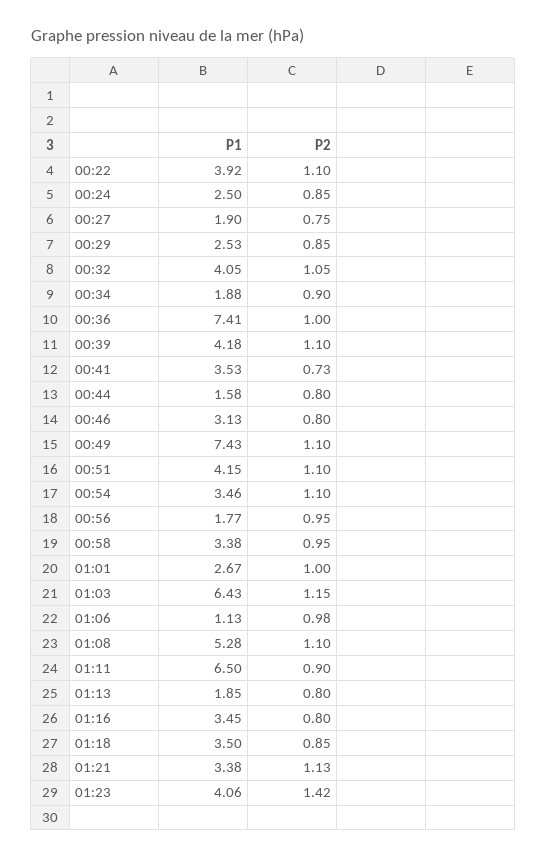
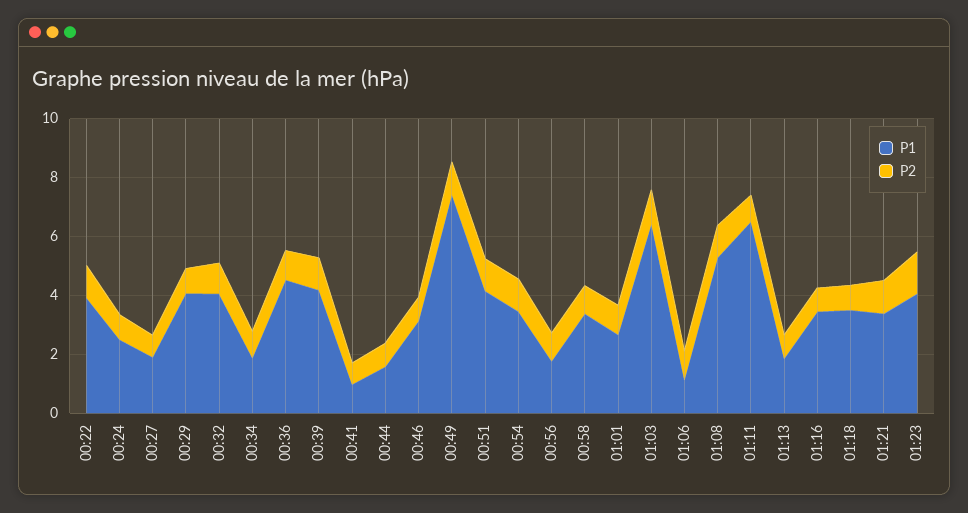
P1, 00:29: 2.53 -> 4
P1, 00:36: 7.41 -> 4.5
P1, 00:41: 3.53 -> 1

